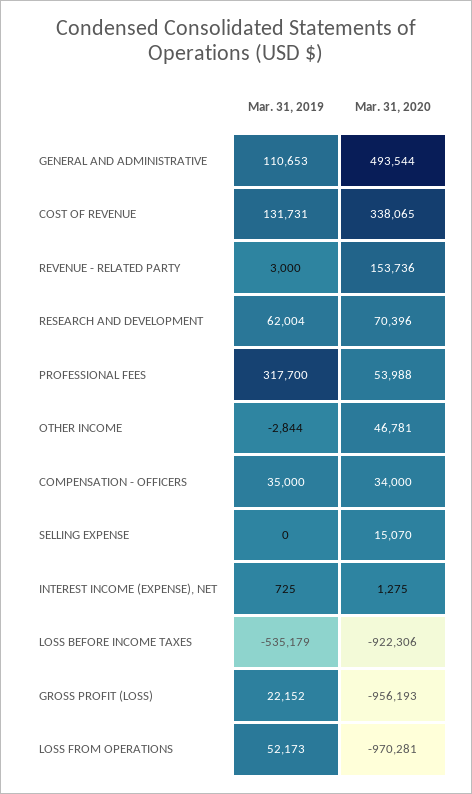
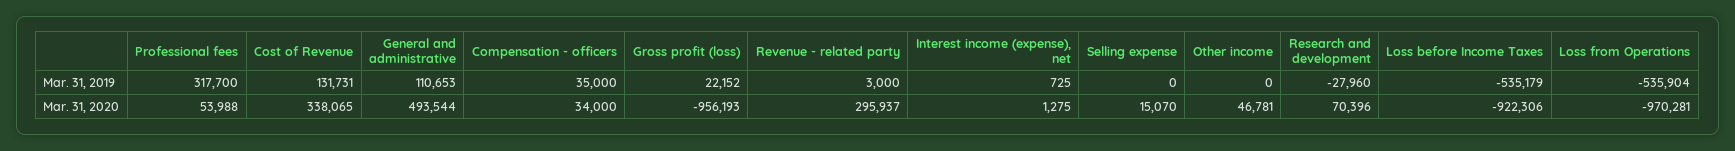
Mar. 31, 2020, REVENUE - RELATED PARTY: 153736 -> 295937
Mar. 31, 2019, RESEARCH AND DEVELOPMENT: 62004 -> -27960
Mar. 31, 2019, OTHER INCOME: -2844 -> 0
Mar. 31, 2019, LOSS FROM OPERATIONS: 52173 -> -535904

